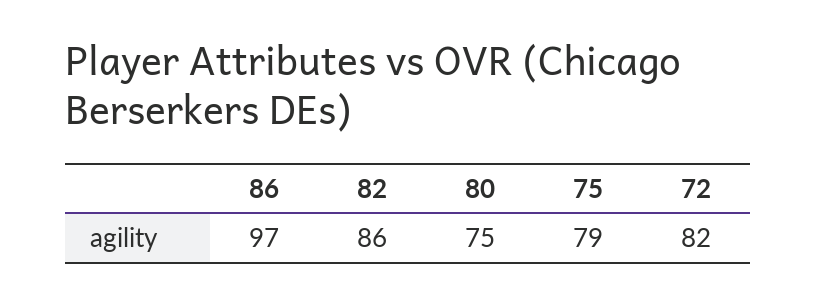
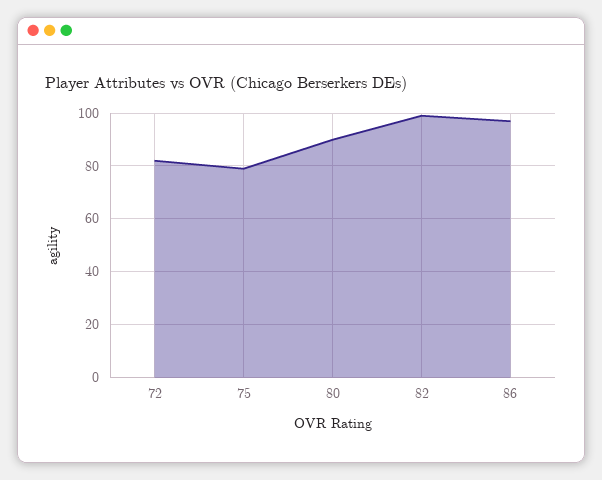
82: 86 -> 100
80: 75 -> 90

